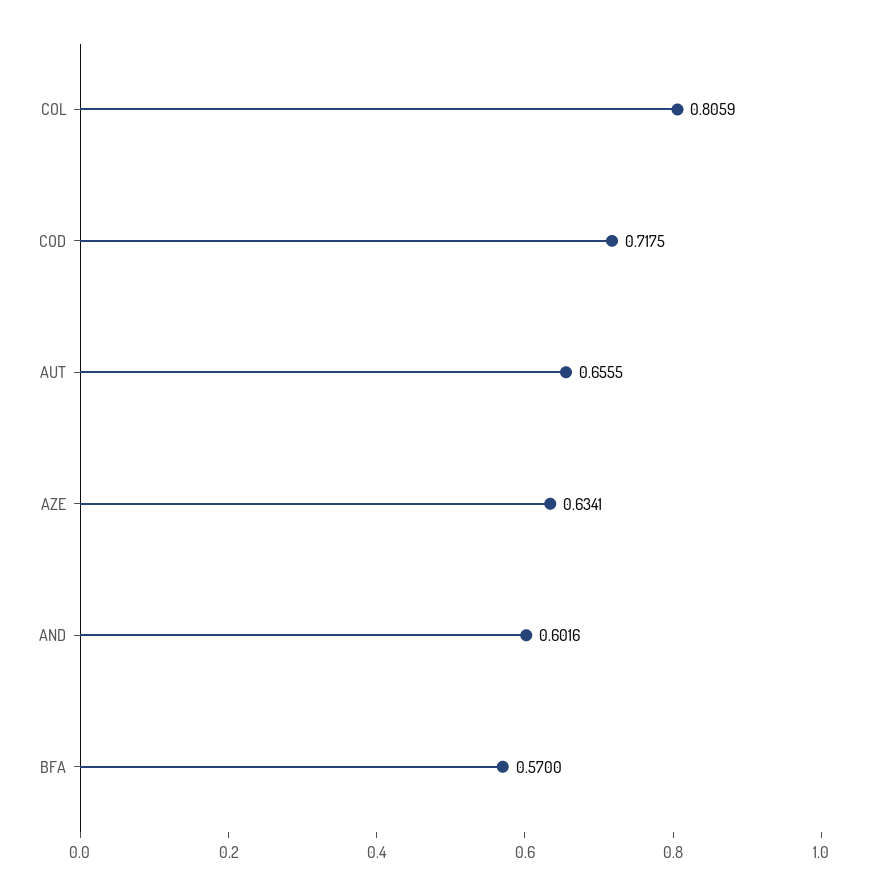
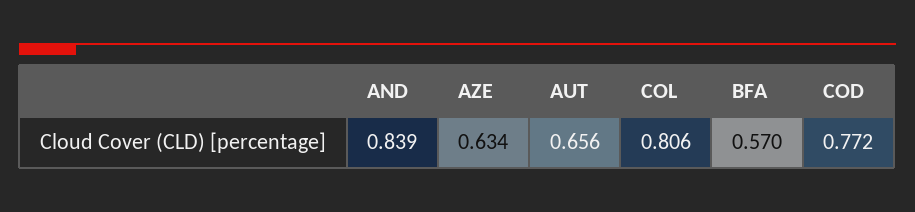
COD: 0.7175 -> 0.772
AND: 0.6016 -> 0.839

